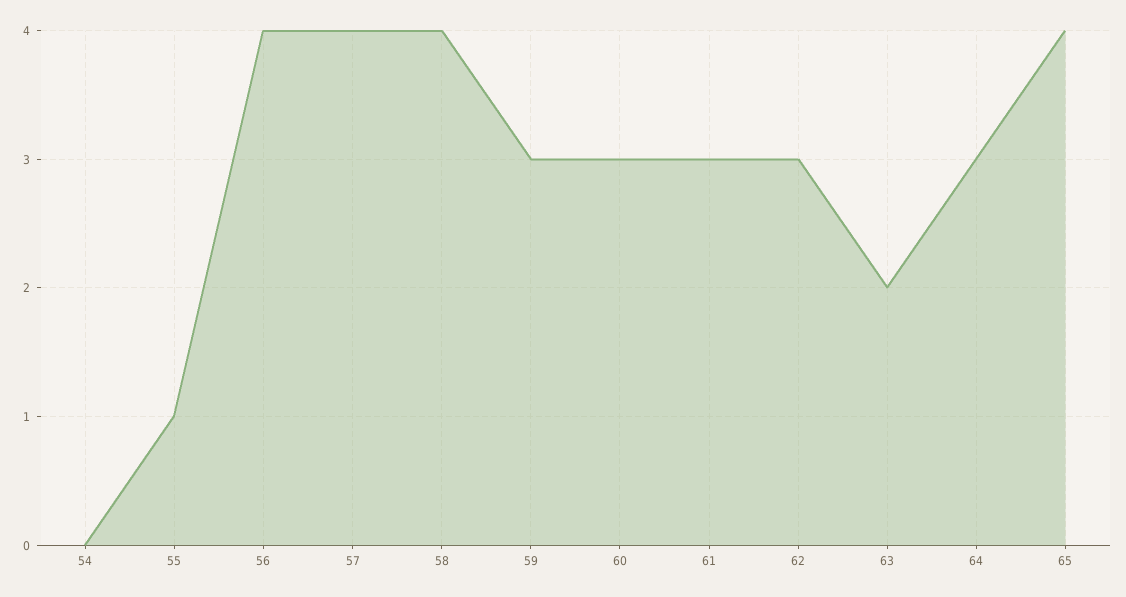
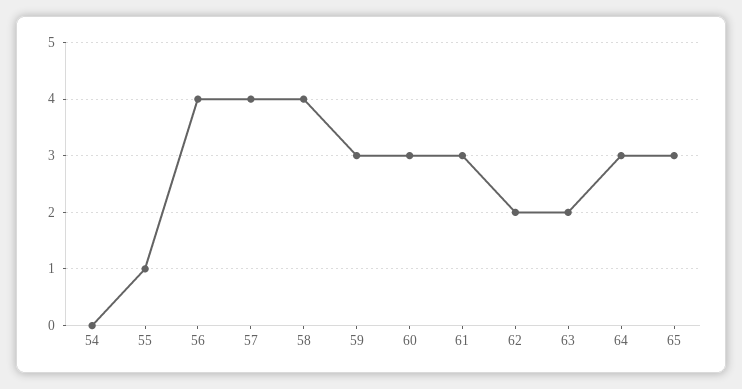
62: 3 -> 2
65: 4 -> 3

